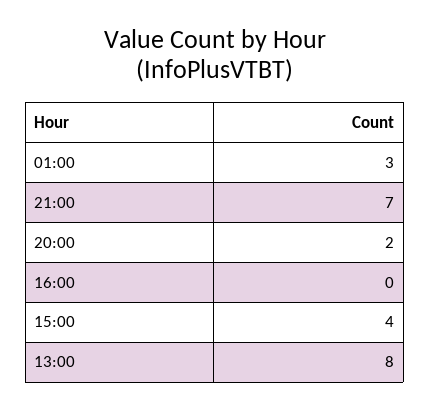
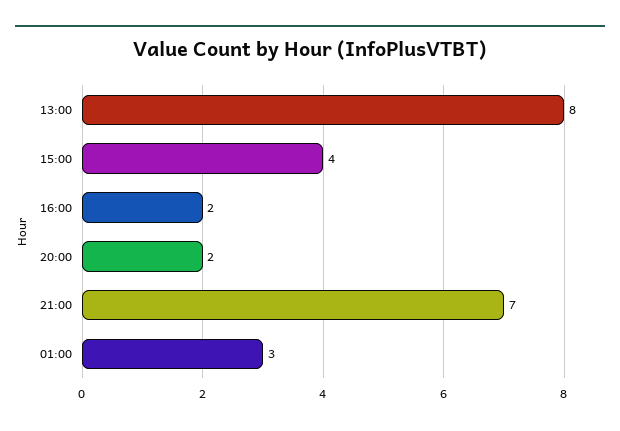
16:00: 0 -> 2

